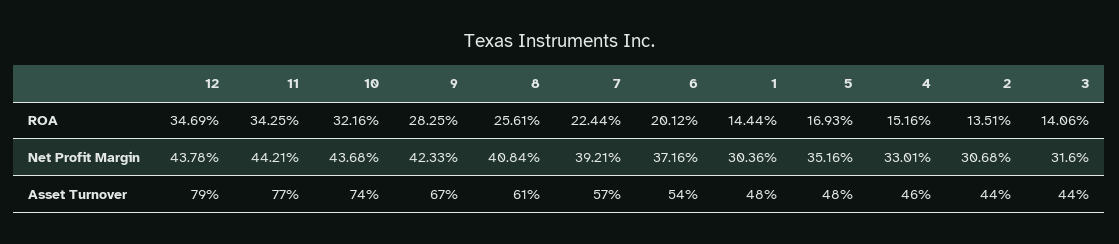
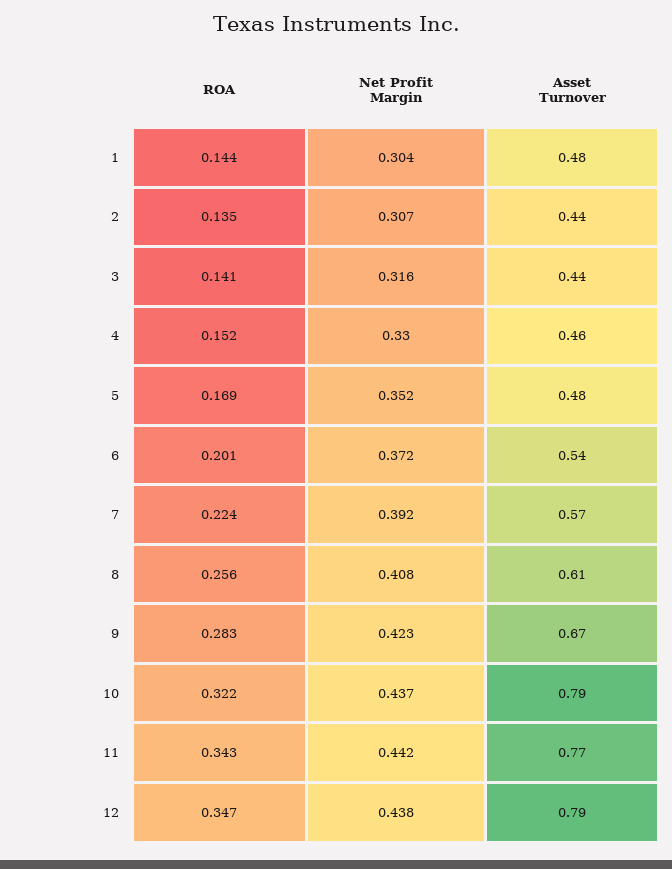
10, Asset Turnover: 0.74 -> 0.79

